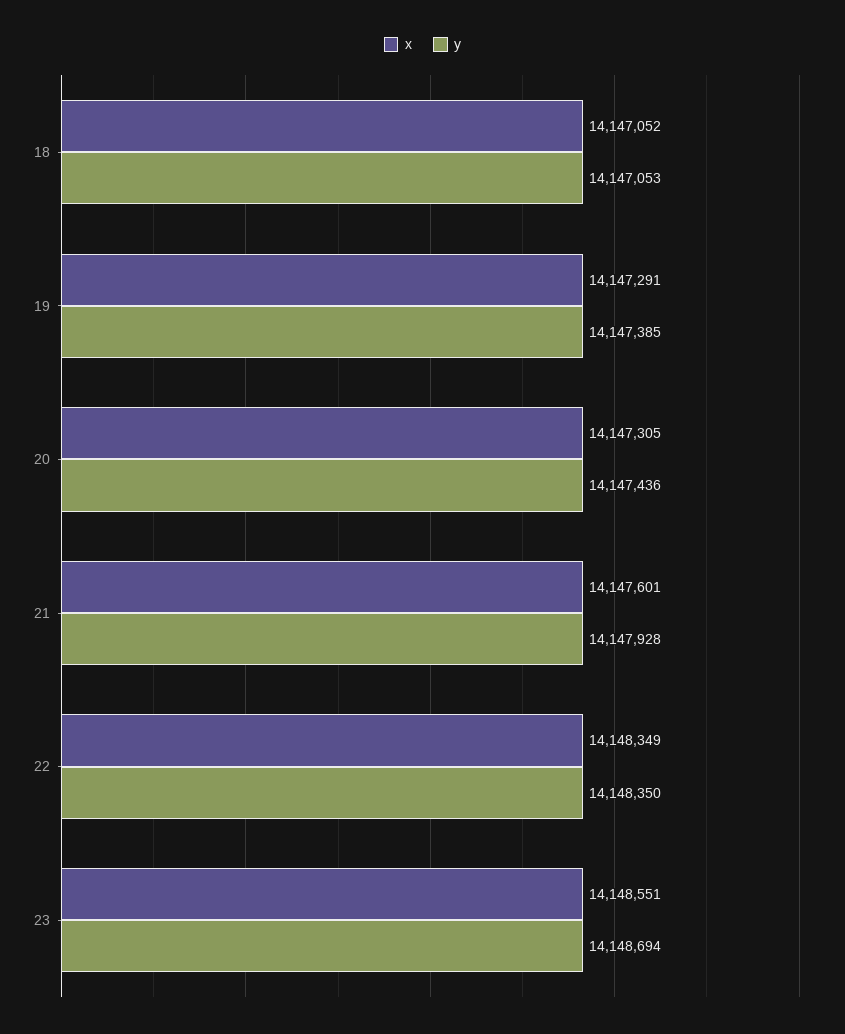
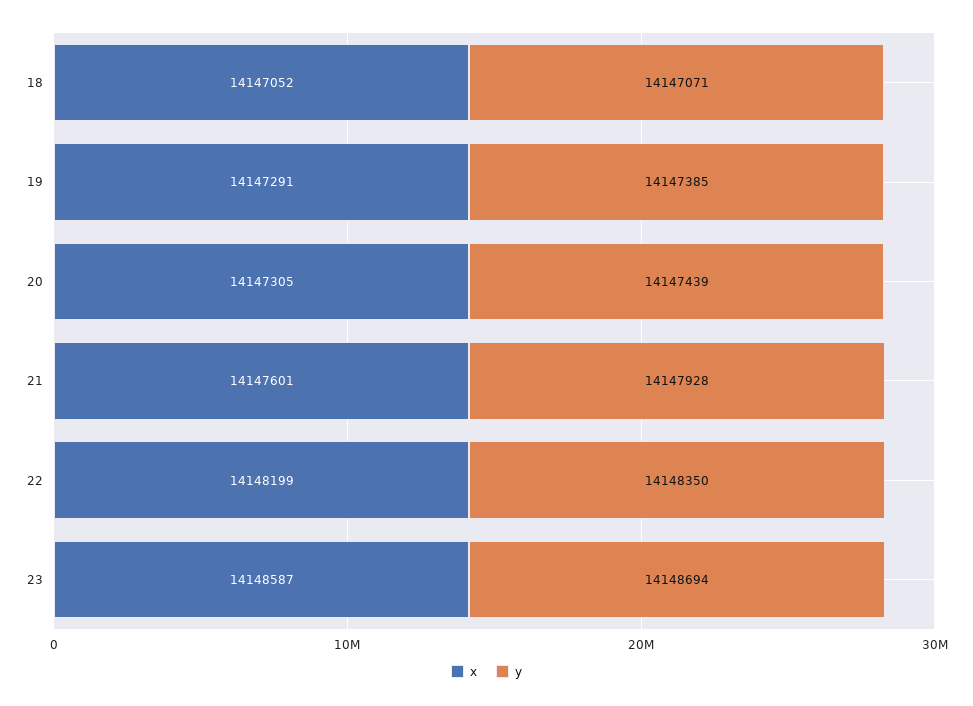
y, 18: 14147053 -> 14147071
y, 20: 14147436 -> 14147439
x, 22: 14148349 -> 14148199
x, 23: 14148551 -> 14148587

